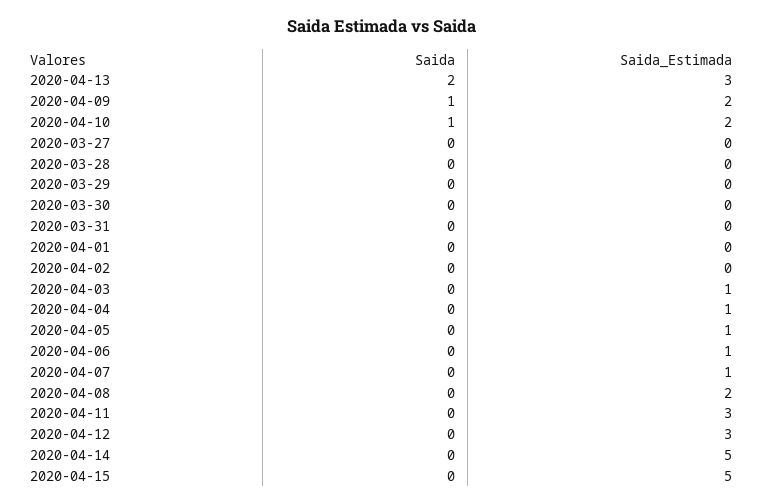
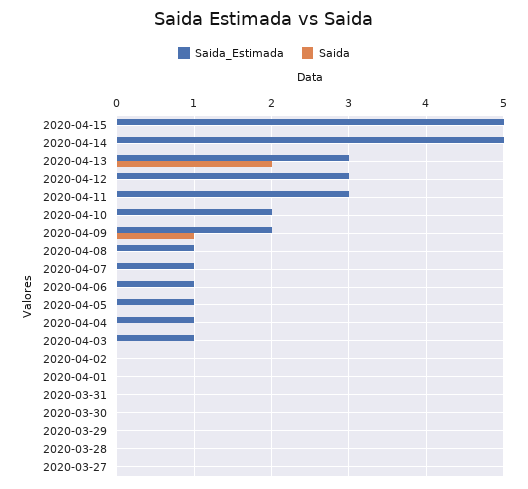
Saida, 2020-04-10: 1 -> 0
Saida_Estimada, 2020-04-08: 2 -> 1

